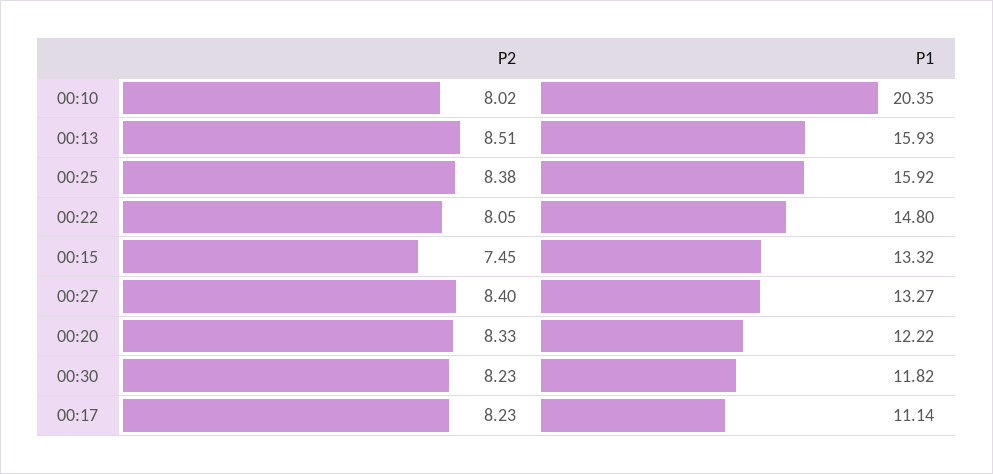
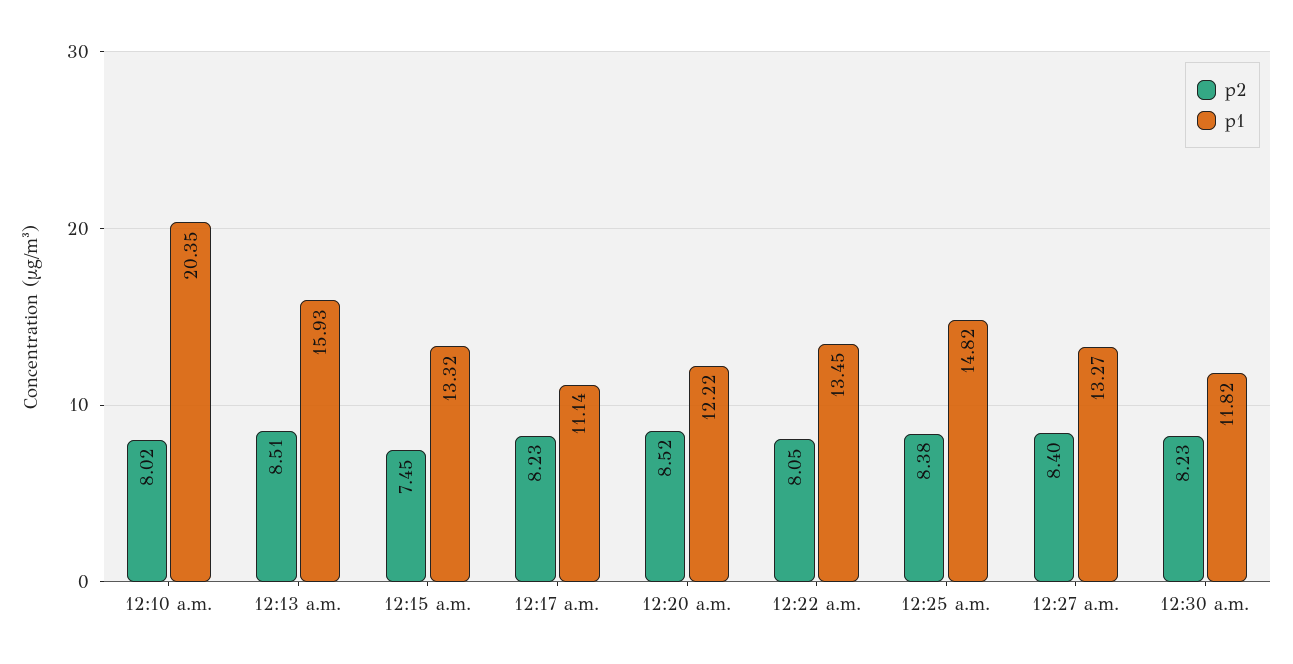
P1, 00:25: 15.92 -> 14.82
P1, 00:22: 14.8 -> 13.45
P2, 00:20: 8.33 -> 8.52

